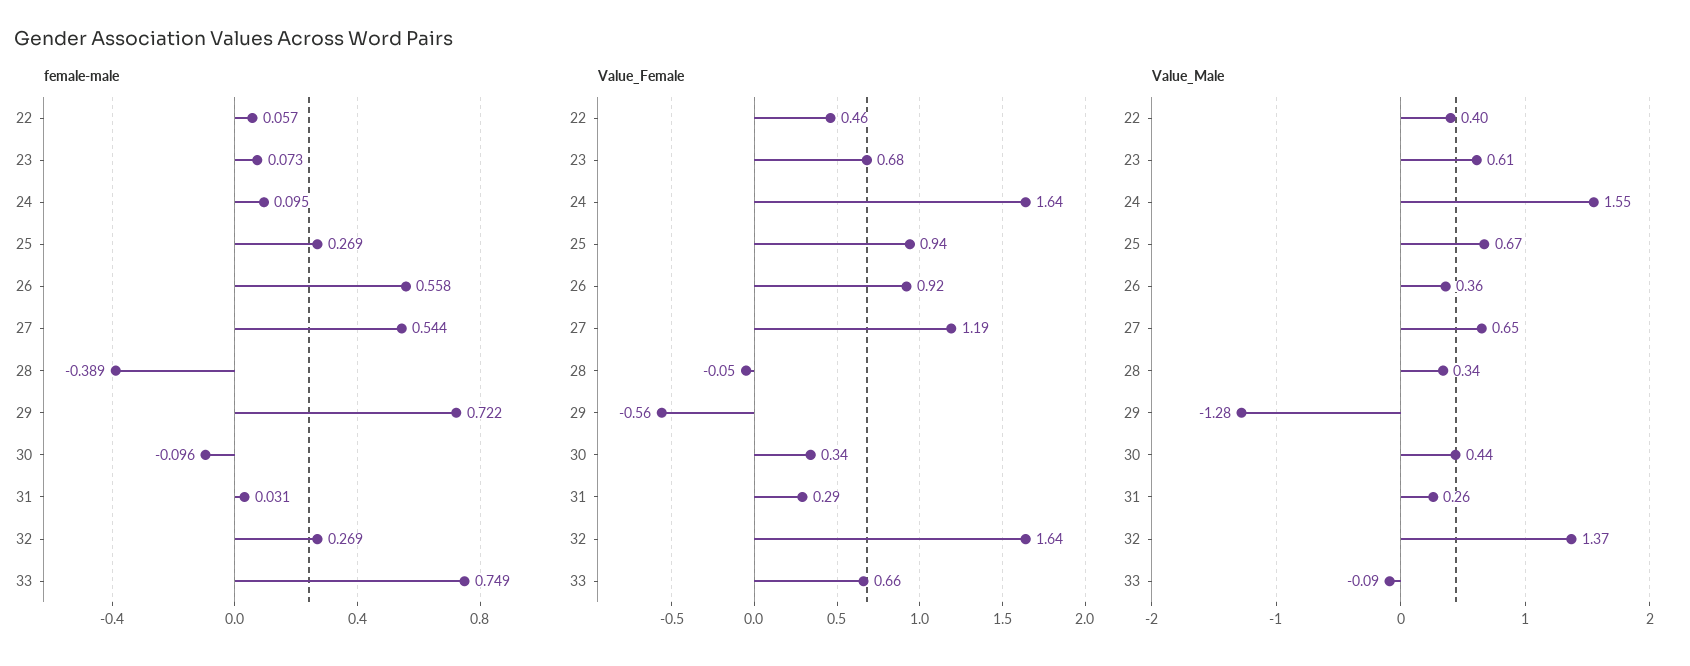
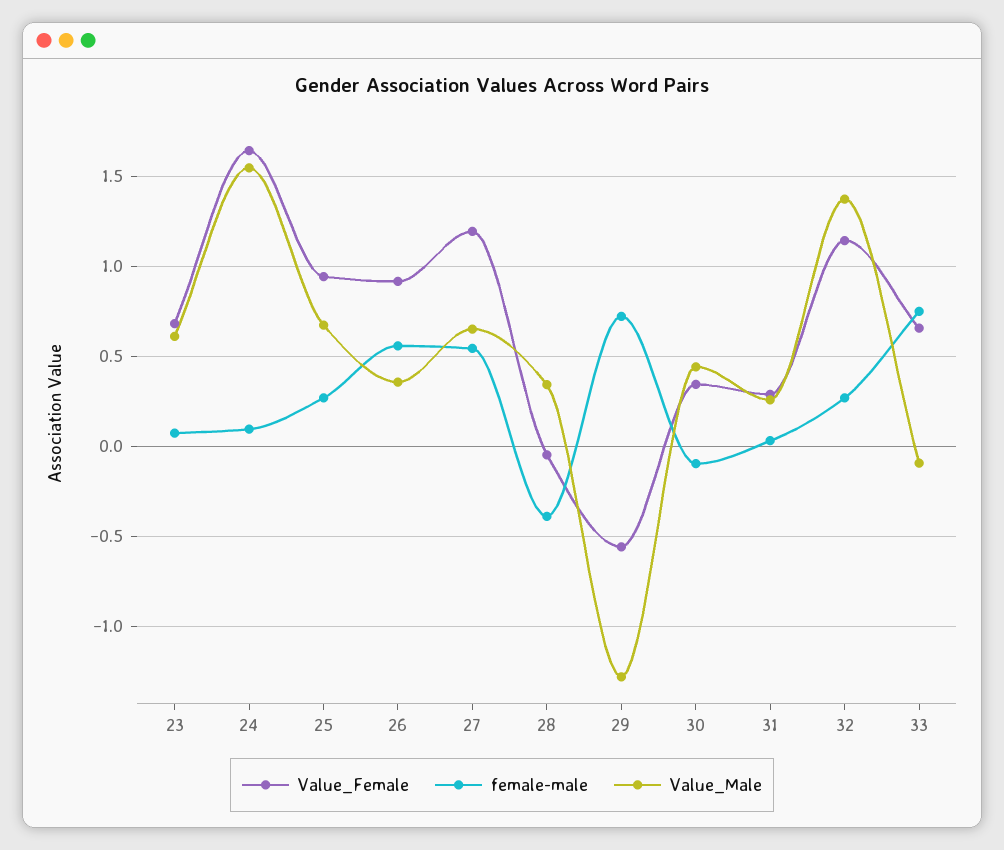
female-male, 22: 0.057 -> none
Value_Female, 22: 0.46 -> none
Value_Female, 32: 1.64 -> 1.15
Value_Male, 22: 0.4 -> none

